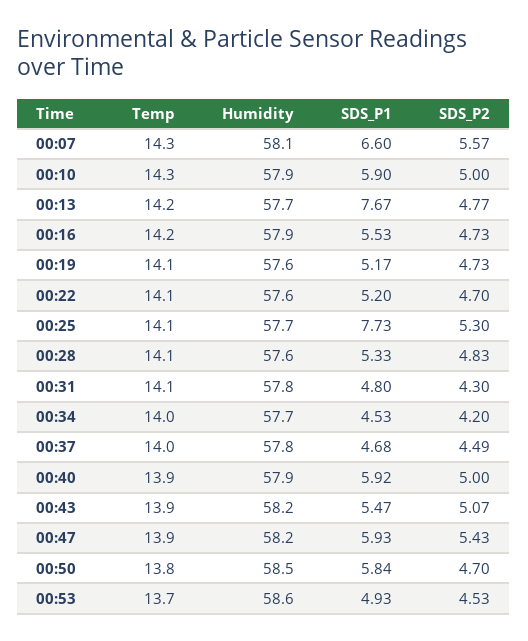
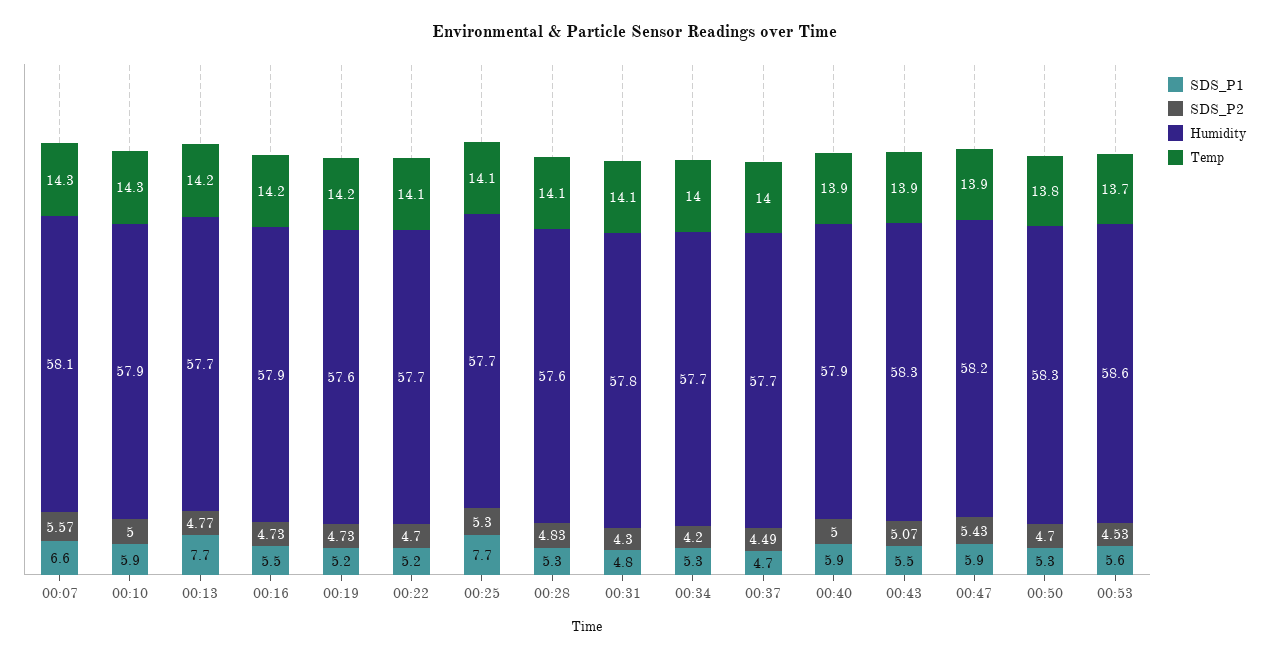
Temp, 00:19: 14.1 -> 14.2
Humidity, 00:22: 57.6 -> 57.7
SDS_P1, 00:34: 4.53 -> 5.3
Humidity, 00:37: 57.8 -> 57.7
Humidity, 00:43: 58.2 -> 58.3
Humidity, 00:50: 58.5 -> 58.3
SDS_P1, 00:50: 5.84 -> 5.3
SDS_P1, 00:53: 4.93 -> 5.6

